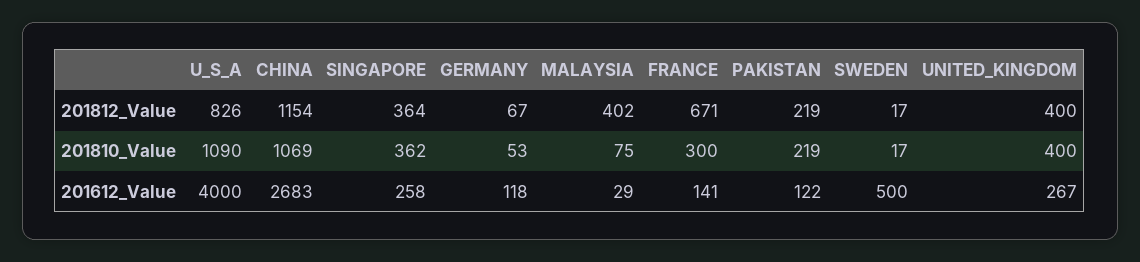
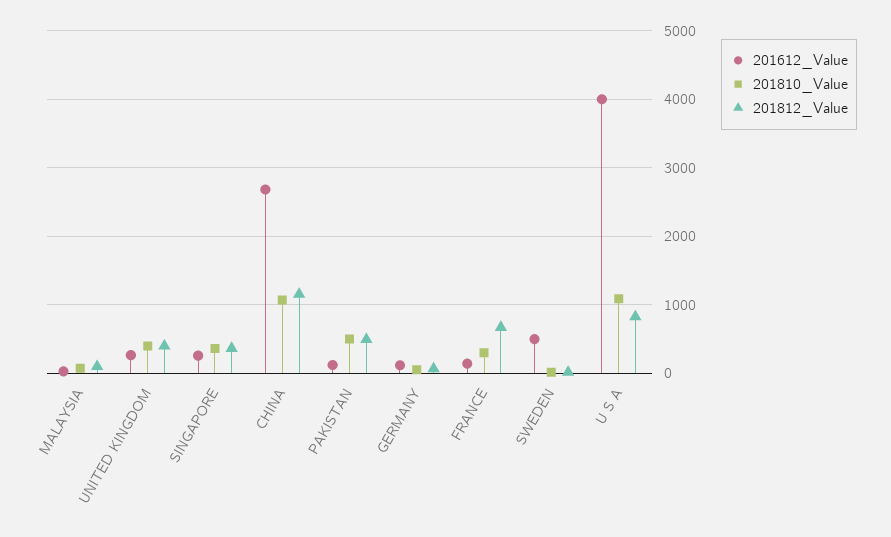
201812_Value, MALAYSIA: 402 -> 100
201812_Value, PAKISTAN: 219 -> 500
201810_Value, PAKISTAN: 219 -> 500

